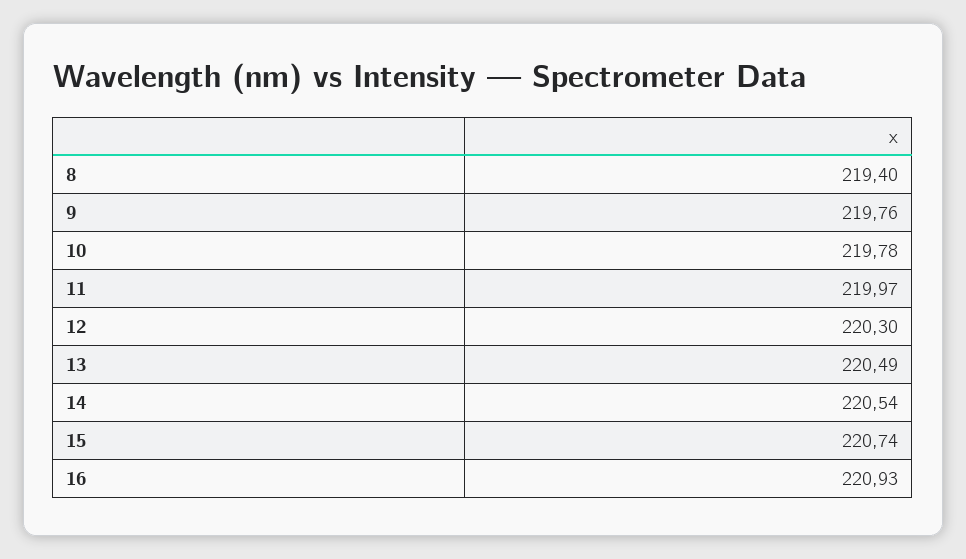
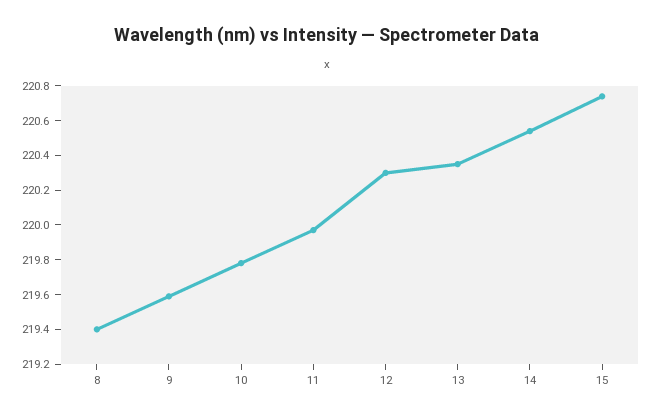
9: 219.76 -> 219.6
13: 220.49 -> 220.35
16: 220.93 -> none

